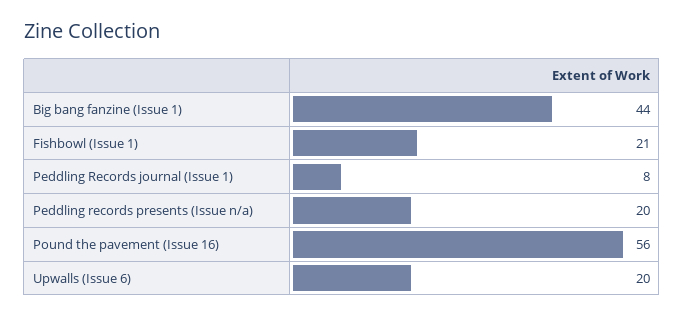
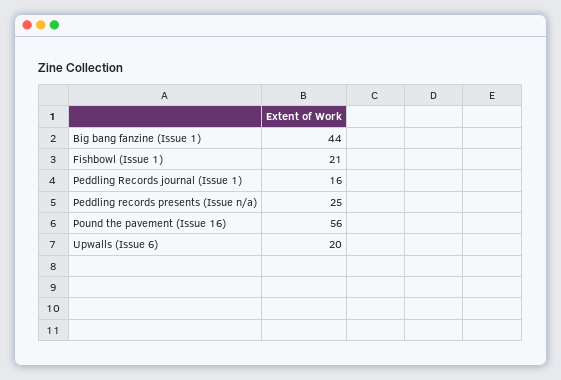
Peddling Records journal (Issue 1): 8 -> 16
Peddling records presents (Issue n/a): 20 -> 25

